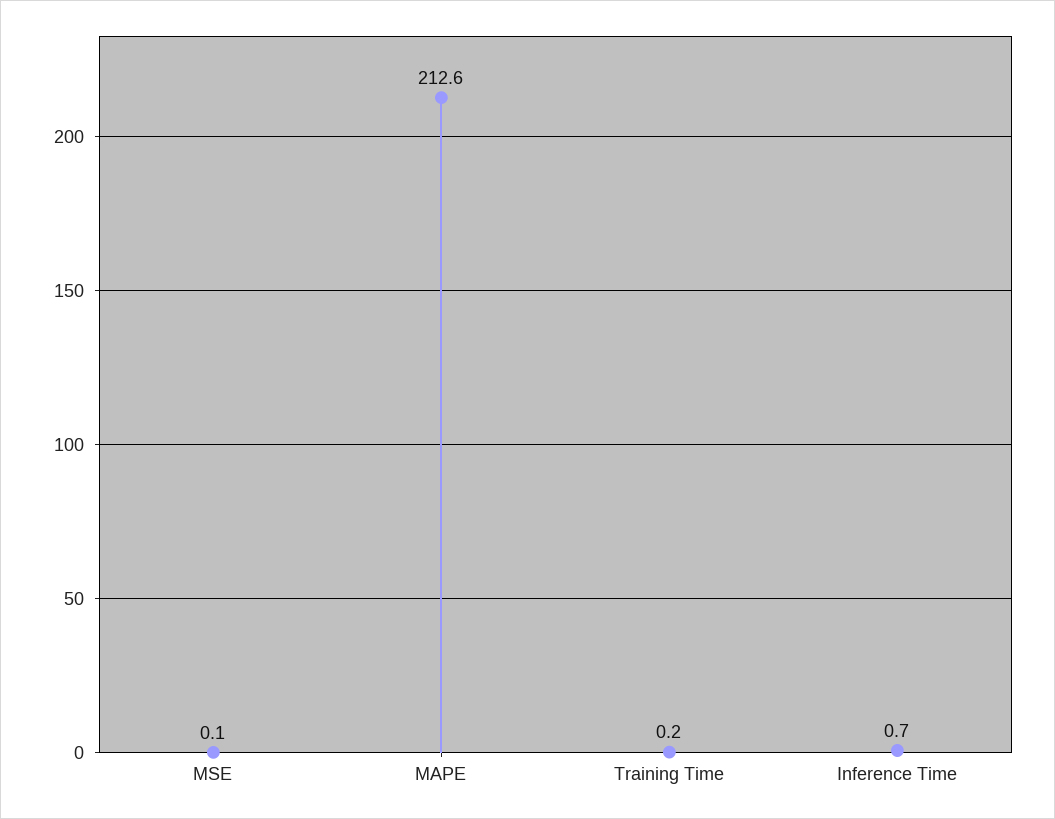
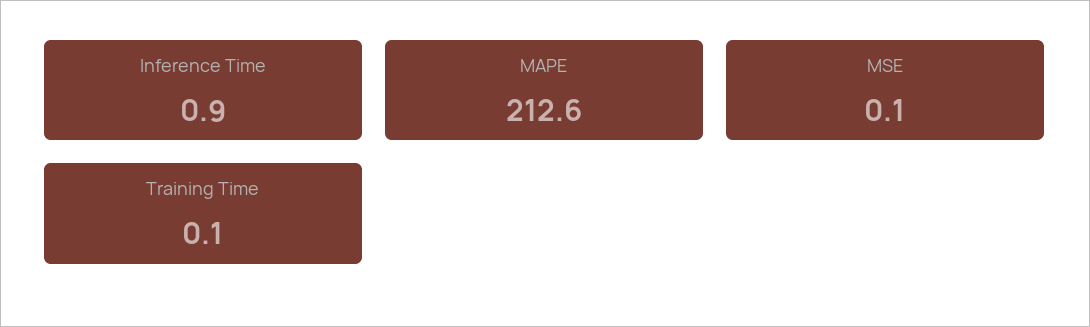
Training Time: 0.2 -> 0.1
Inference Time: 0.7 -> 0.9

